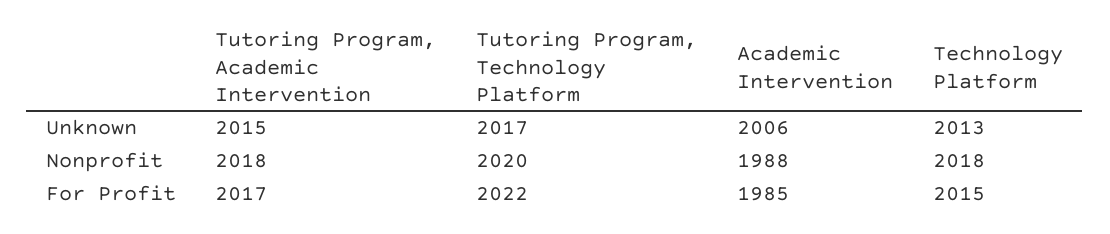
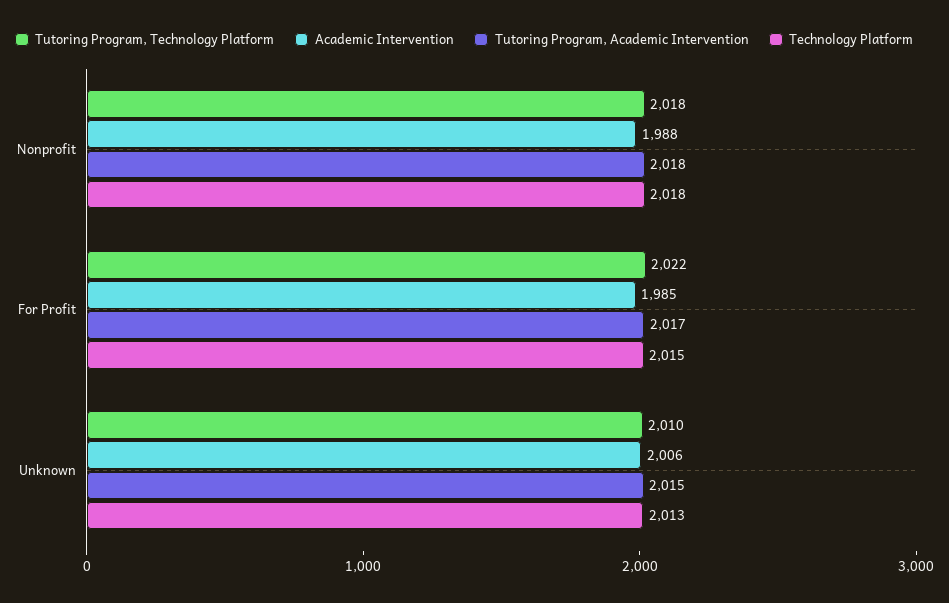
Tutoring Program, Technology Platform, Unknown: 2017 -> 2010
Tutoring Program, Technology Platform, Nonprofit: 2020 -> 2018

